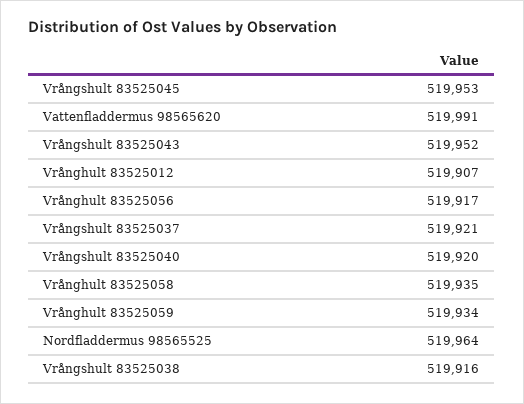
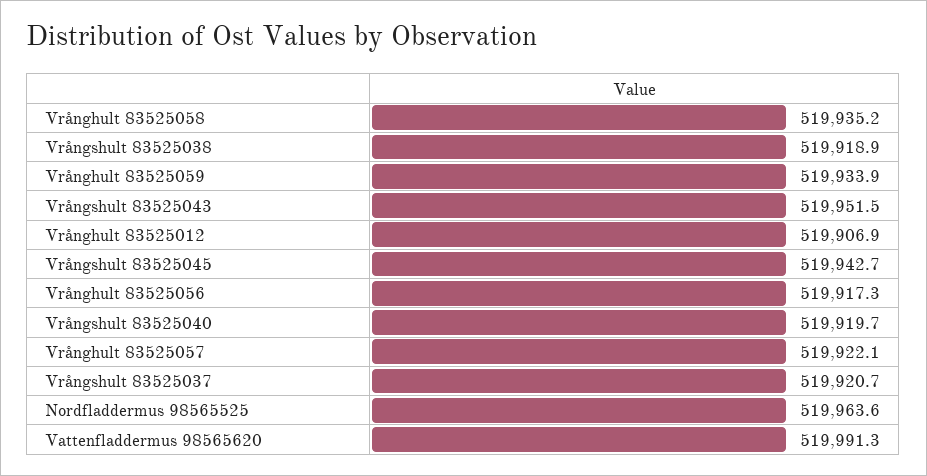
Vrångshult 83525045: 519953 -> 519942.7
Vrångshult 83525038: 519916 -> 519918.9
Vrånghult 83525057: none -> 519922.1

